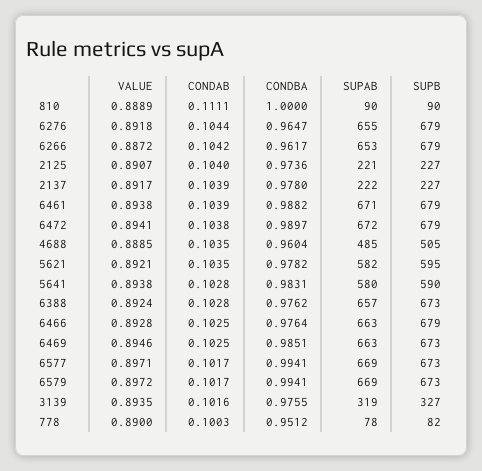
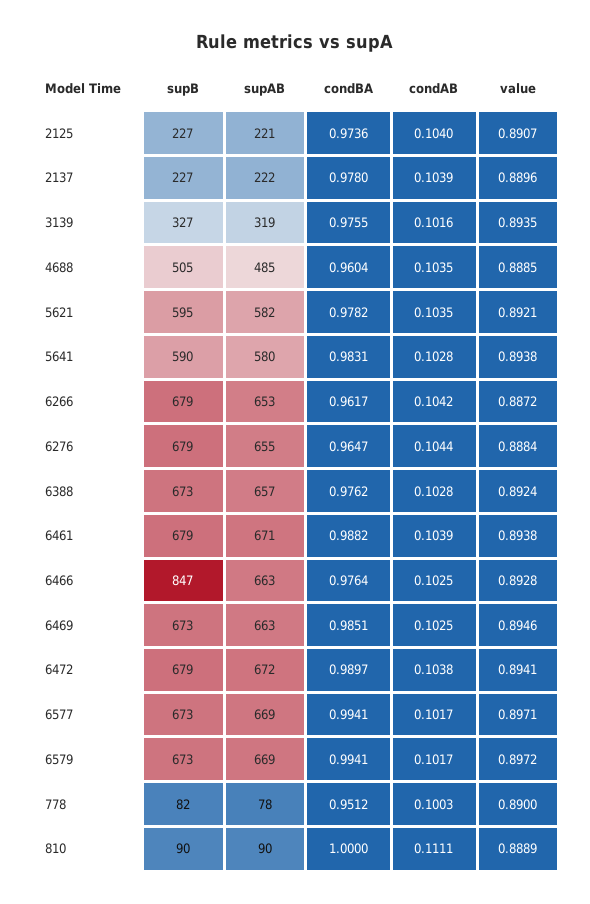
VALUE, 6276: 0.8918 -> 0.8884
VALUE, 2137: 0.8917 -> 0.8896
SUPB, 6466: 679 -> 847

